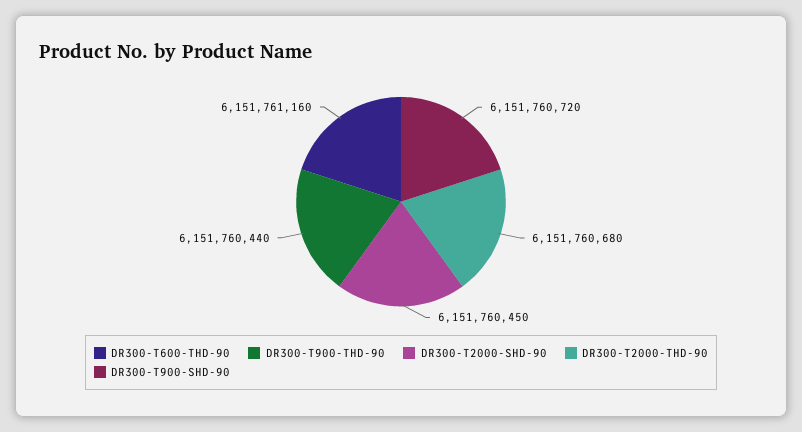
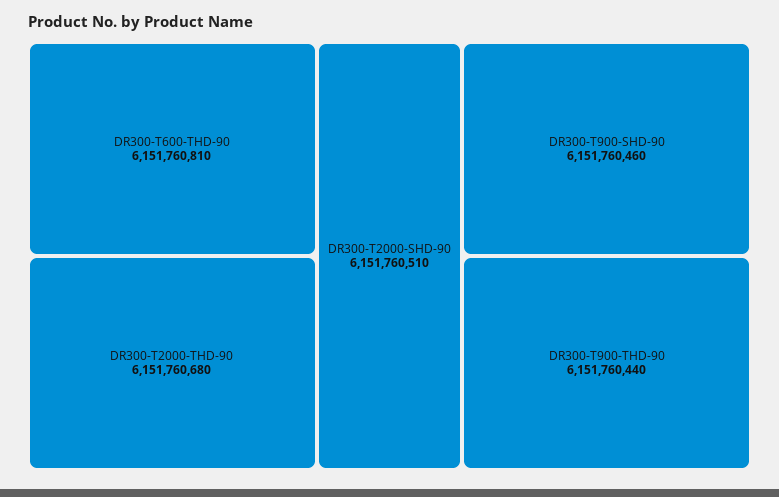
DR300-T600-THD-90: 6151761160 -> 6151760810
DR300-T2000-SHD-90: 6151760450 -> 6151760510
DR300-T900-SHD-90: 6151760720 -> 6151760460

